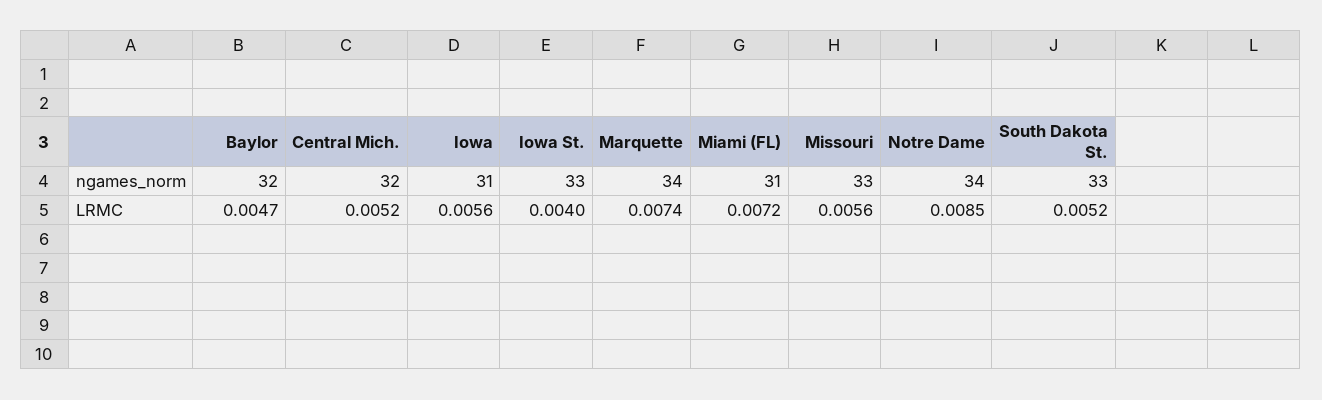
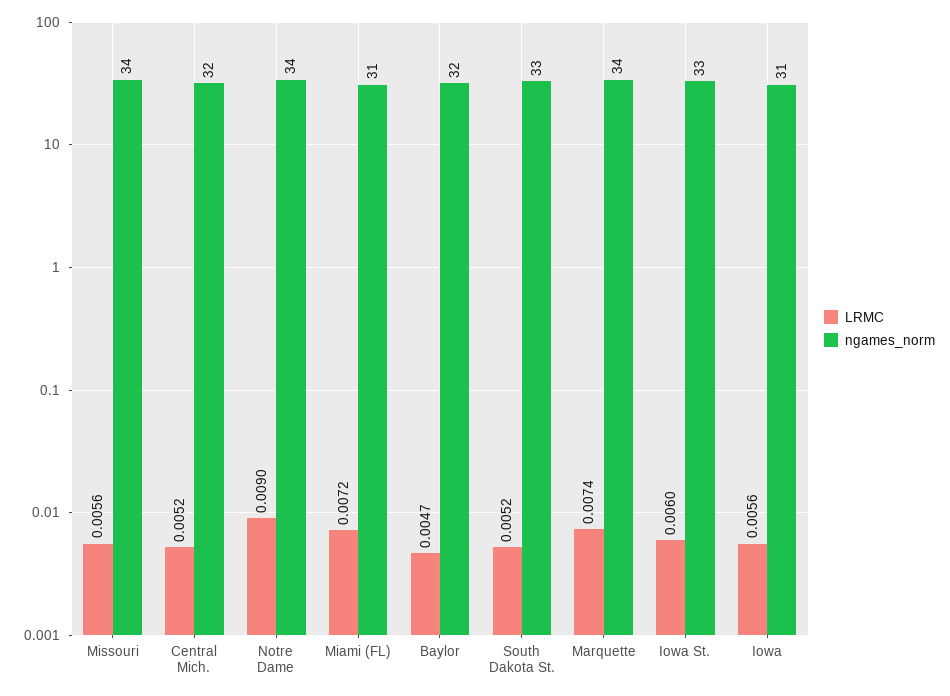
ngames_norm, Missouri: 33 -> 34
LRMC, Iowa St.: 0.004 -> 0.006
LRMC, Notre Dame: 0.0085 -> 0.009

